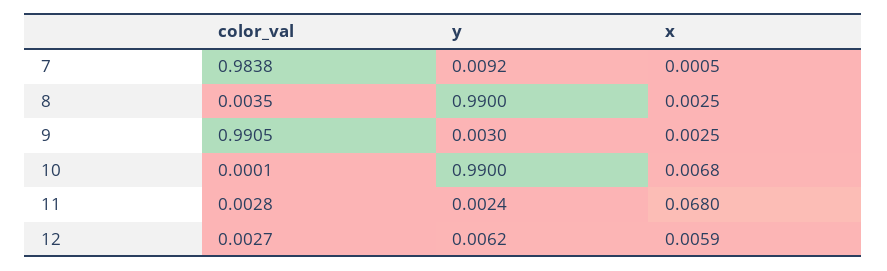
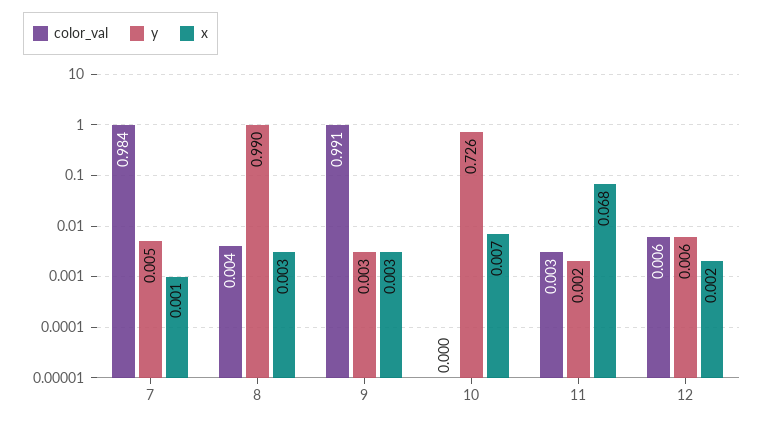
y, 7: 0.0092 -> 0.005
y, 10: 0.99 -> 0.726
color_val, 12: 0.0027 -> 0.006
x, 12: 0.0059 -> 0.002

